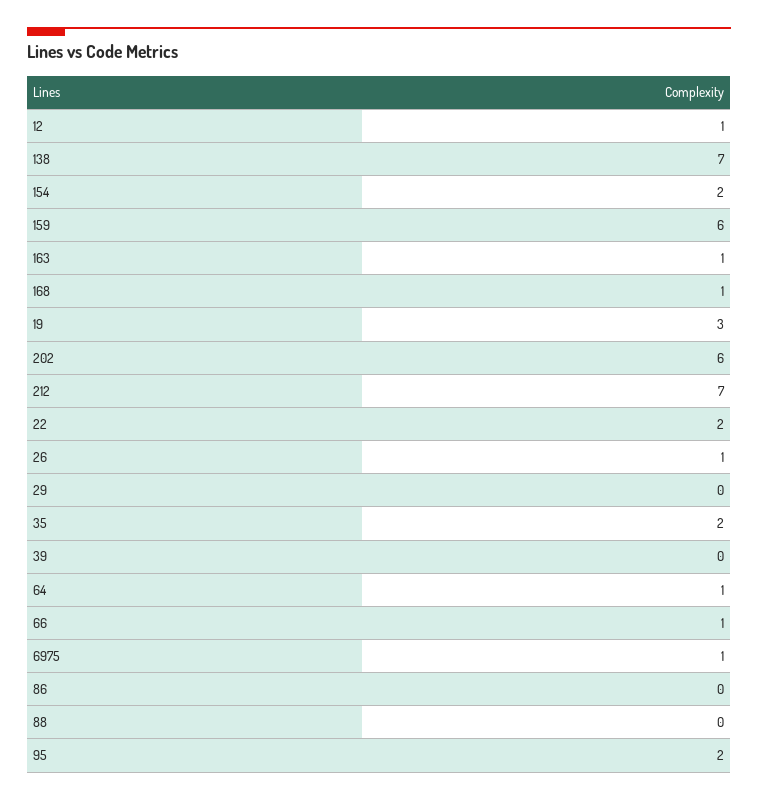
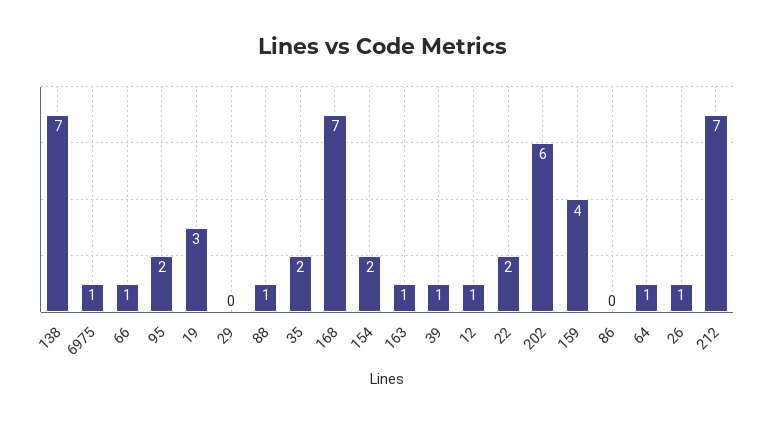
159: 6 -> 4
168: 1 -> 7
39: 0 -> 1
88: 0 -> 1

